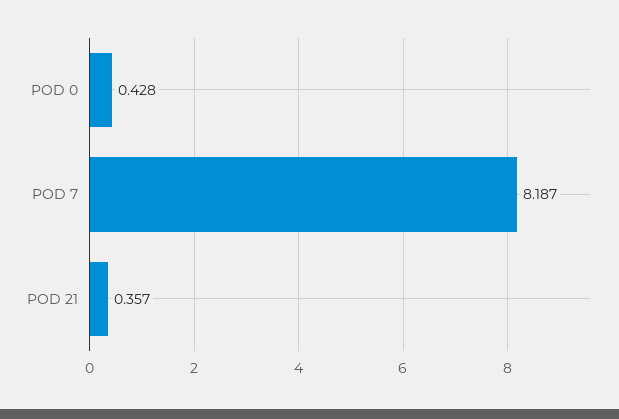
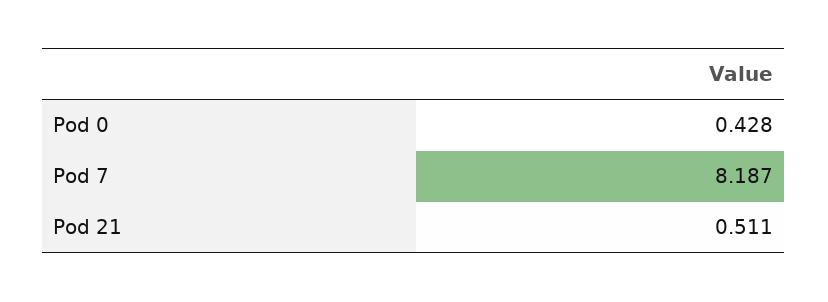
POD 21: 0.357 -> 0.511

